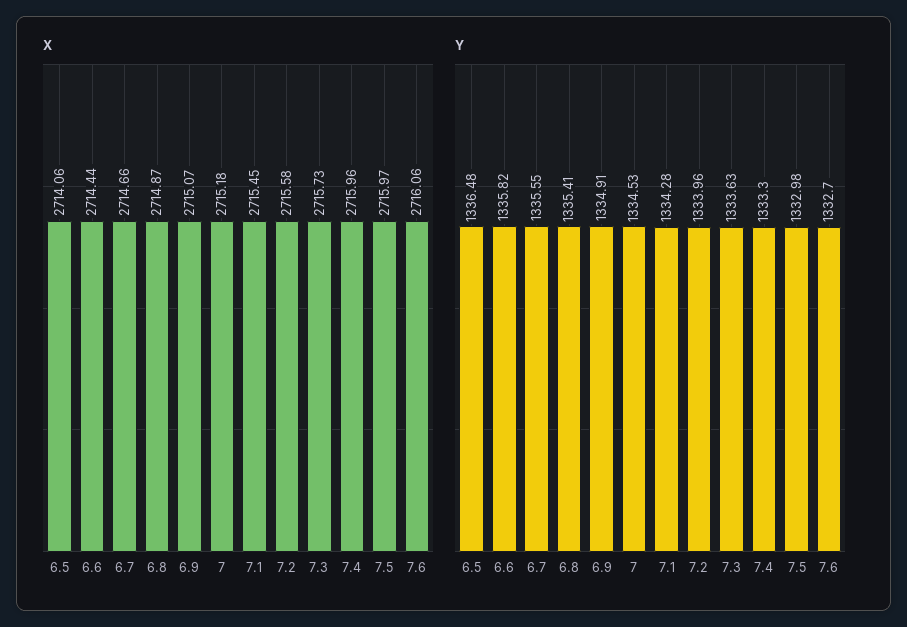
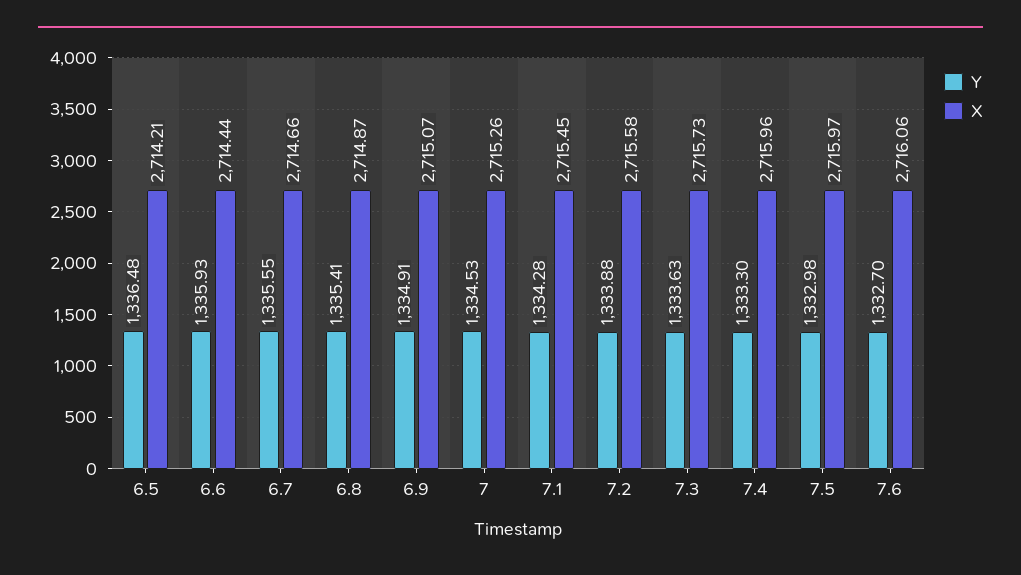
X, 6.5: 2714.06 -> 2714.21
X, 7: 2715.18 -> 2715.26
Y, 6.6: 1335.82 -> 1335.93
Y, 7.2: 1333.96 -> 1333.88

